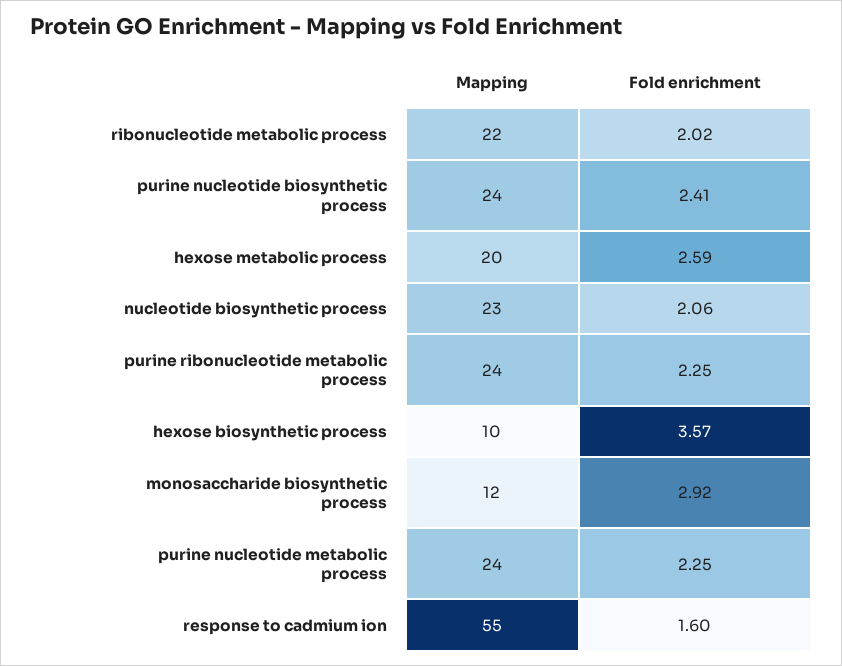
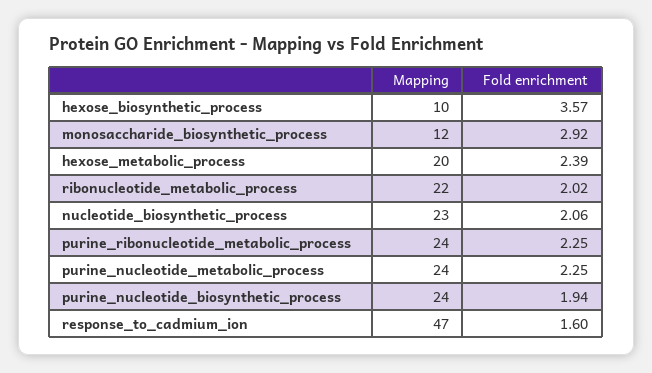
Fold enrichment, purine nucleotide biosynthetic process: 2.41 -> 1.94
Fold enrichment, hexose metabolic process: 2.59 -> 2.39
Mapping, response to cadmium ion: 55 -> 47

